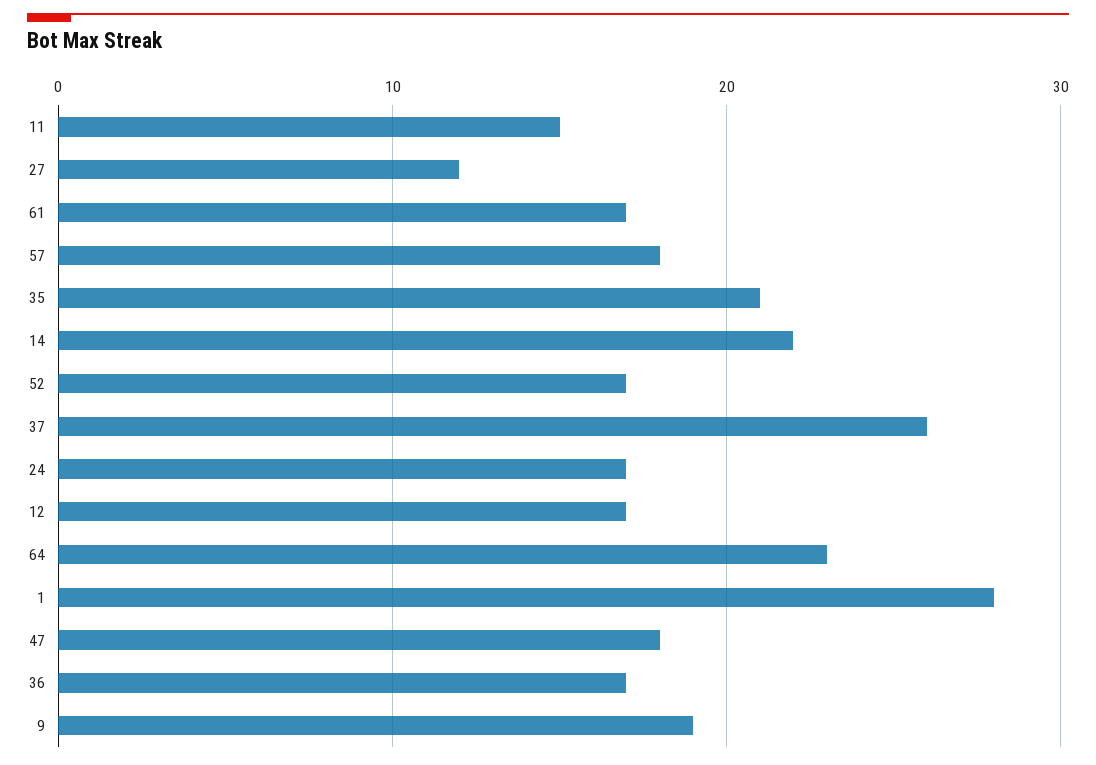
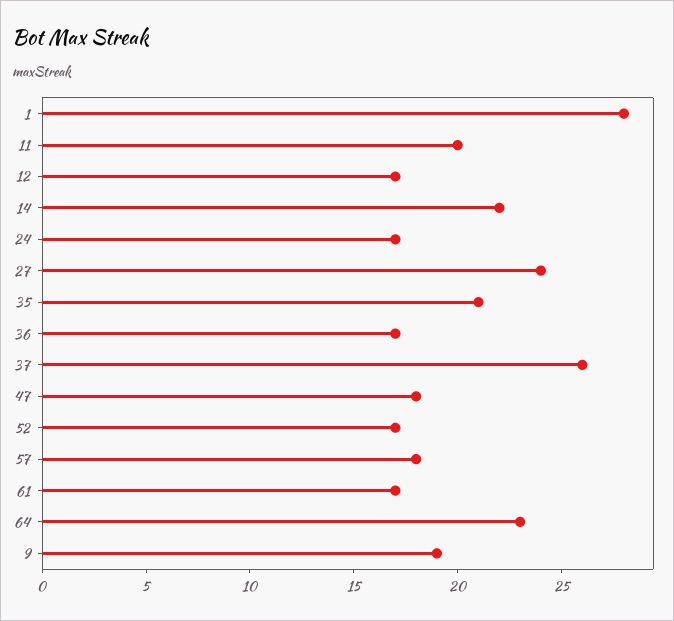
11: 15 -> 20
27: 12 -> 24

